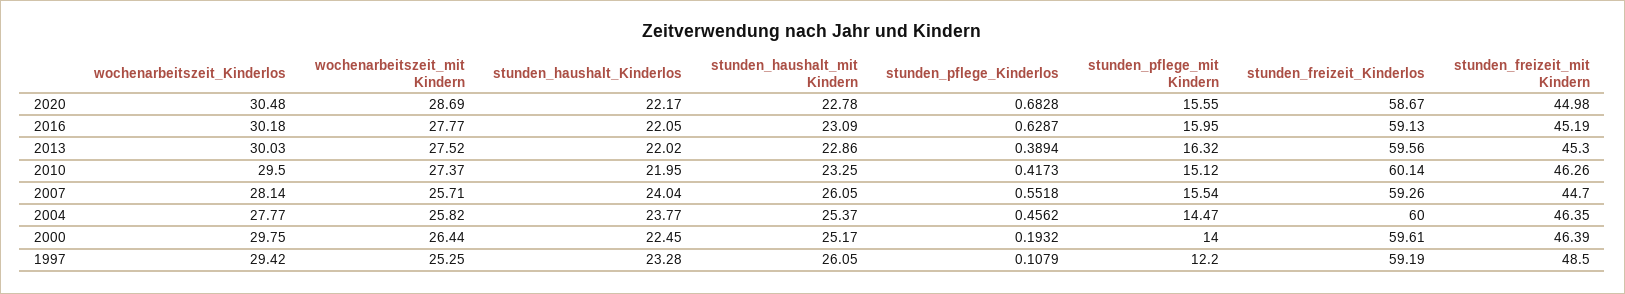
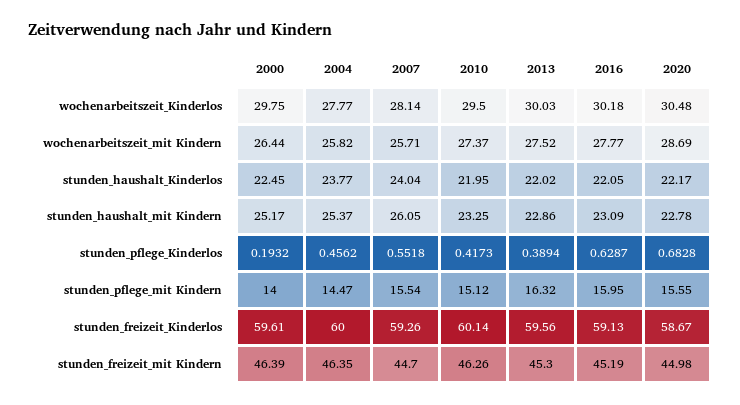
wochenarbeitszeit_Kinderlos, 1997: 29.42 -> none
wochenarbeitszeit_mit Kindern, 1997: 25.25 -> none
stunden_haushalt_Kinderlos, 1997: 23.28 -> none
stunden_haushalt_mit Kindern, 1997: 26.05 -> none
stunden_pflege_Kinderlos, 1997: 0.1079 -> none
stunden_pflege_mit Kindern, 1997: 12.2 -> none
stunden_freizeit_Kinderlos, 1997: 59.19 -> none
stunden_freizeit_mit Kindern, 1997: 48.5 -> none

